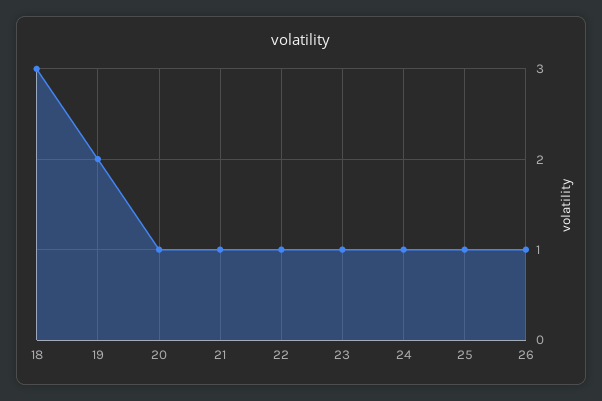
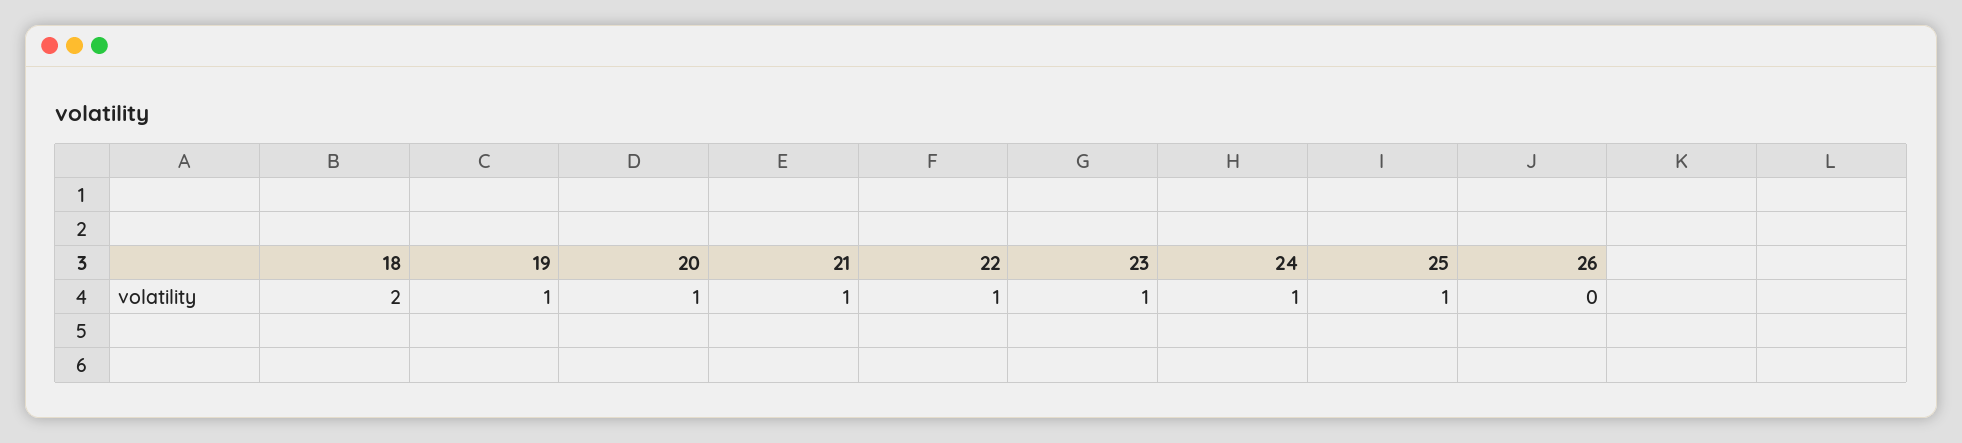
18: 3 -> 2
19: 2 -> 1
26: 1 -> 0

